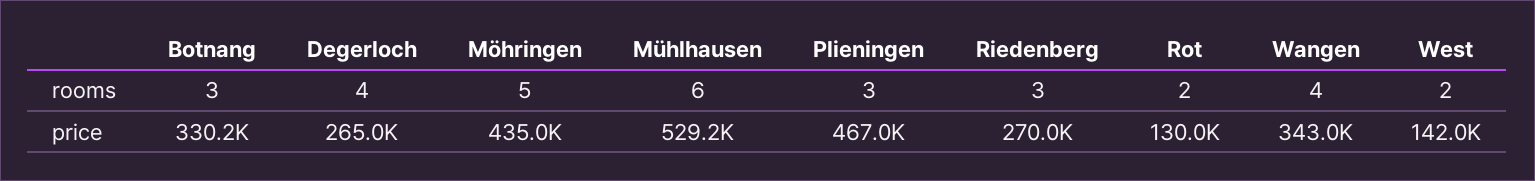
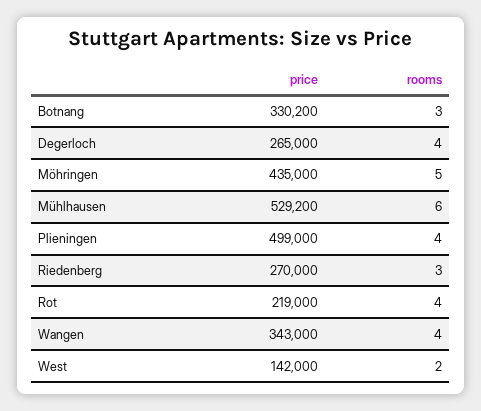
Plieningen, rooms: 3 -> 4
Rot, rooms: 2 -> 4
Plieningen, price: 467000 -> 499000
Rot, price: 130000 -> 219000

